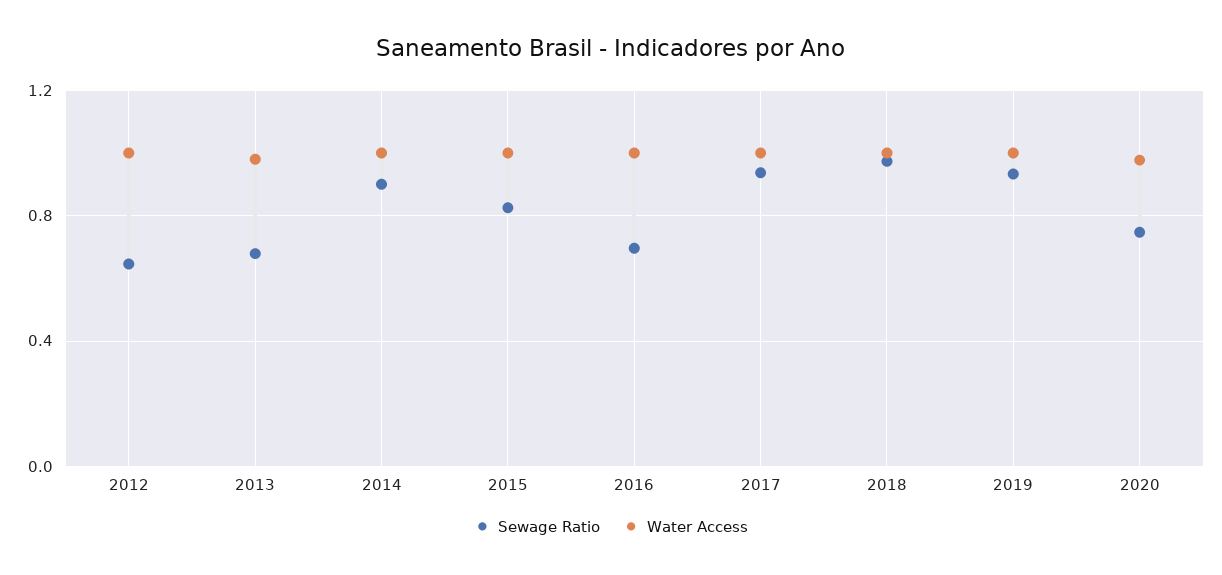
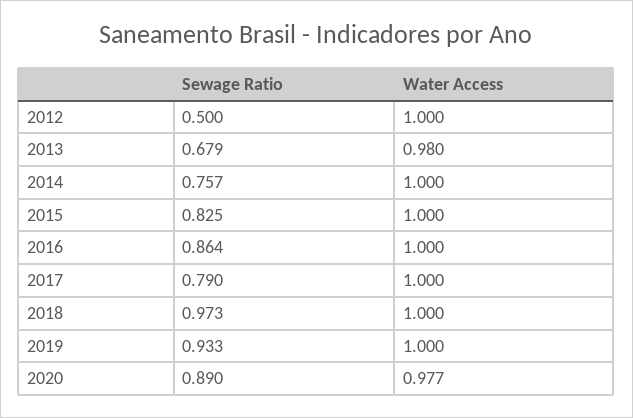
Sewage Ratio, 2012: 0.65 -> 0.5
Sewage Ratio, 2014: 0.9 -> 0.757
Sewage Ratio, 2016: 0.7 -> 0.864
Sewage Ratio, 2017: 0.95 -> 0.79
Sewage Ratio, 2020: 0.75 -> 0.89

